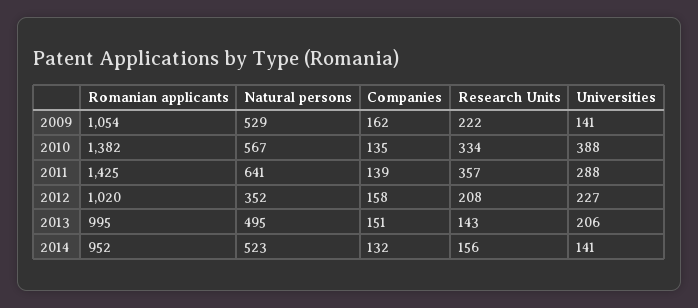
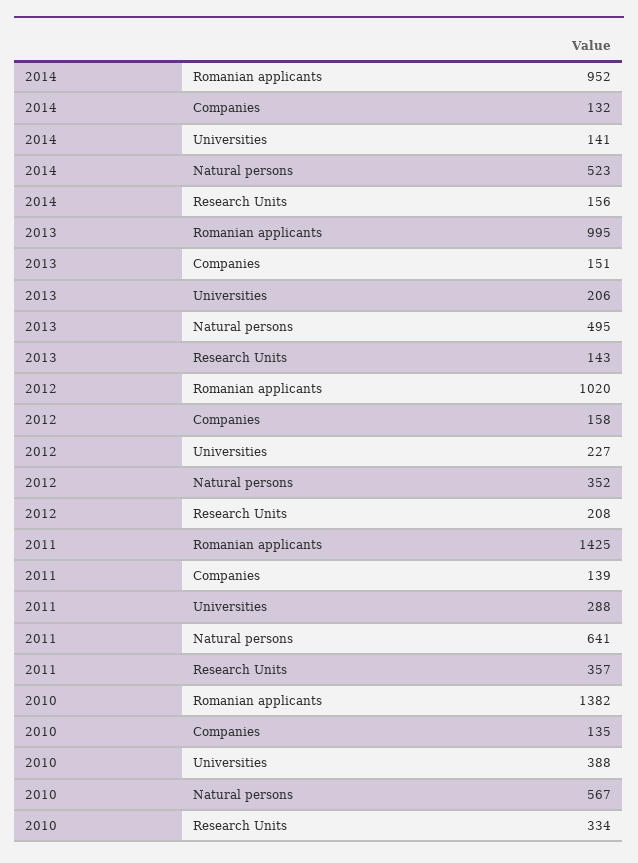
Romanian applicants, 2009: 1054 -> none
Natural persons, 2009: 529 -> none
Companies, 2009: 162 -> none
Research Units, 2009: 222 -> none
Universities, 2009: 141 -> none

